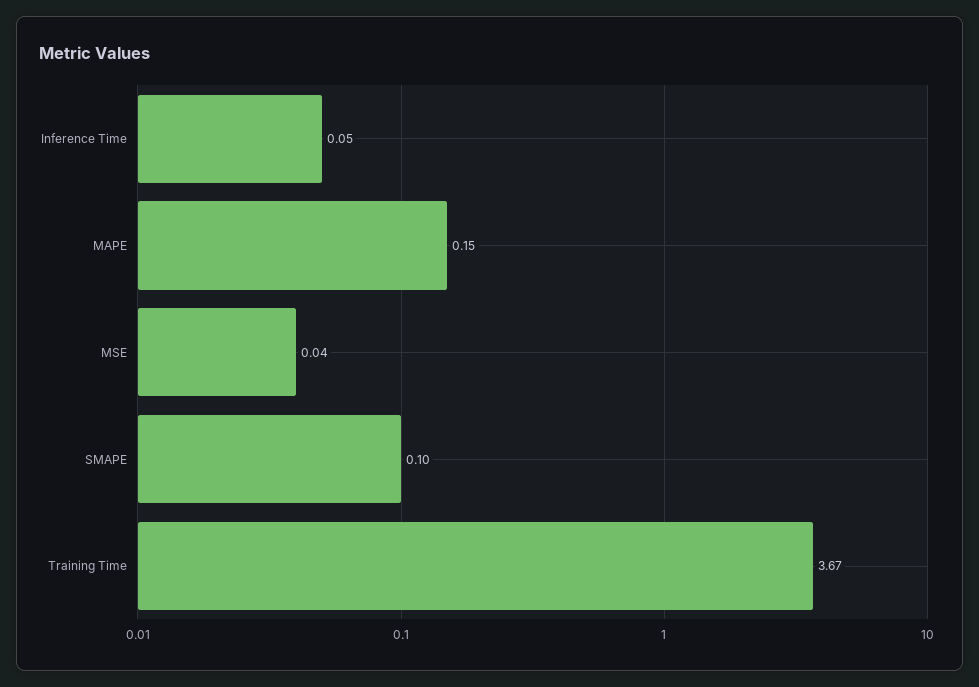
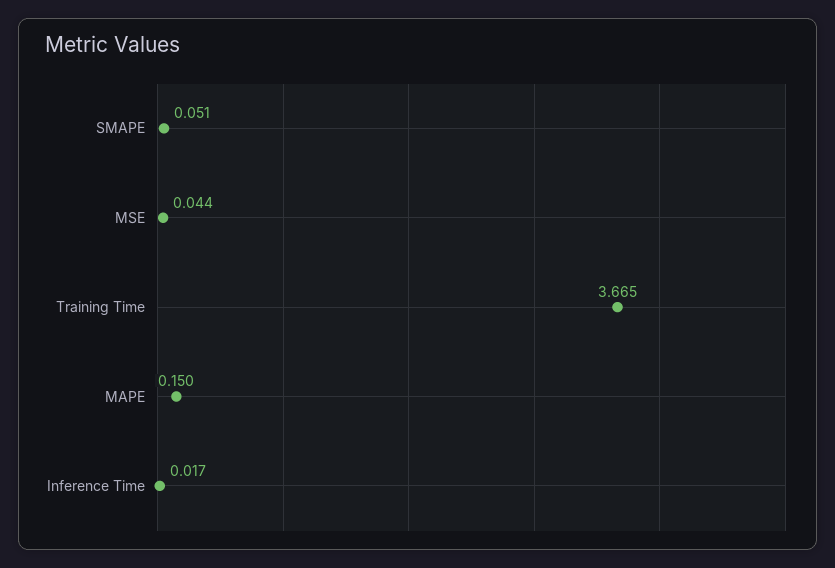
Inference Time: 0.05 -> 0.017
SMAPE: 0.1 -> 0.051

